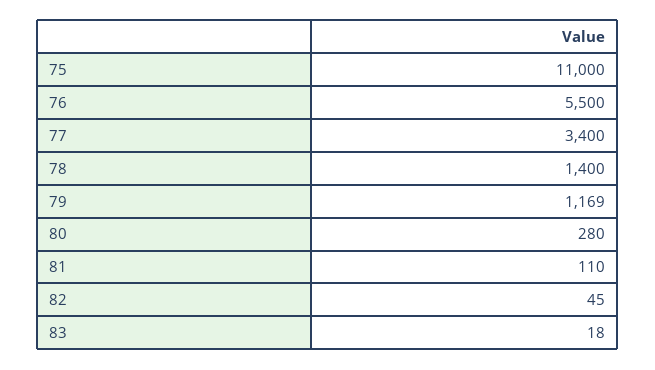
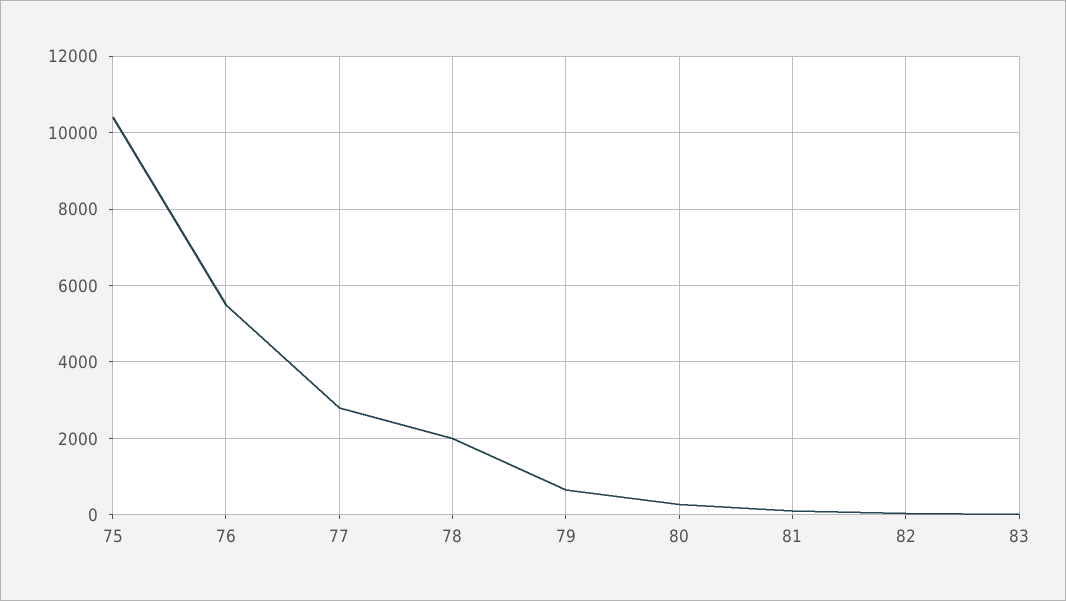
75: 11000 -> 10400
77: 3400 -> 2800
78: 1400 -> 2000
79: 1169 -> 600

